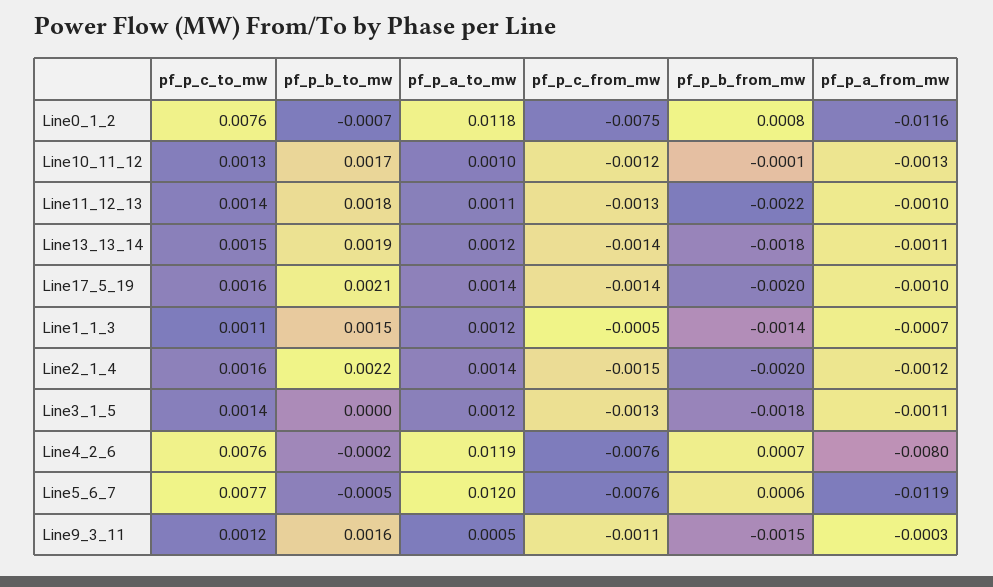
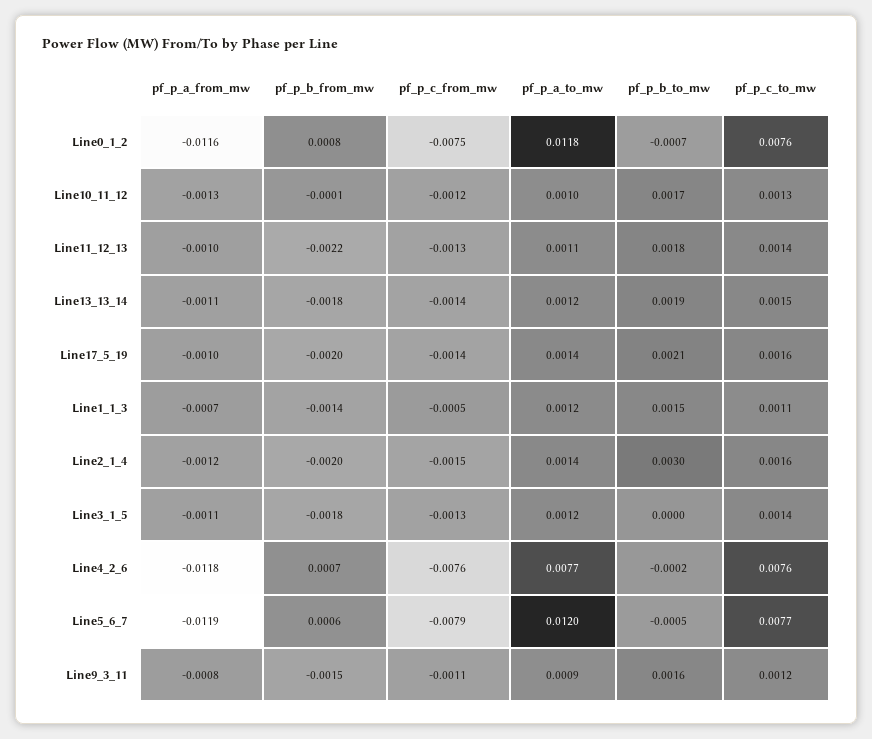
pf_p_b_to_mw, Line2_1_4: 0.0022 -> 0.003
pf_p_a_to_mw, Line4_2_6: 0.0119 -> 0.0077
pf_p_a_from_mw, Line4_2_6: -0.008 -> -0.0118
pf_p_c_from_mw, Line5_6_7: -0.0076 -> -0.0079
pf_p_a_to_mw, Line9_3_11: 0.0005 -> 0.0009
pf_p_a_from_mw, Line9_3_11: -0.0003 -> -0.0008

